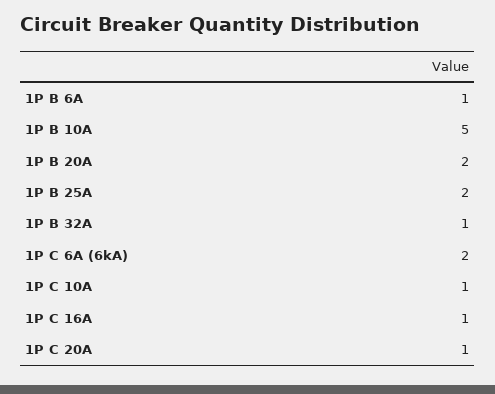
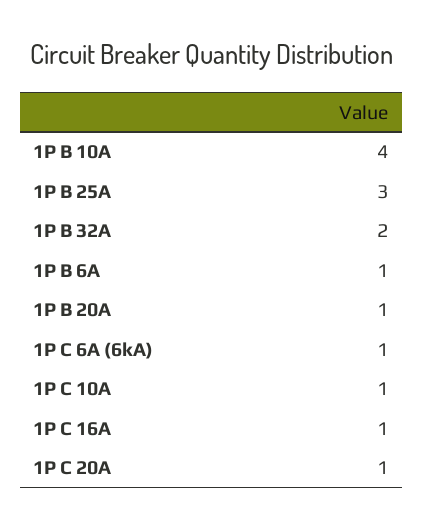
1P B 10A: 5 -> 4
1P B 20A: 2 -> 1
1P B 25A: 2 -> 3
1P B 32A: 1 -> 2
1P C 6A (6kA): 2 -> 1

